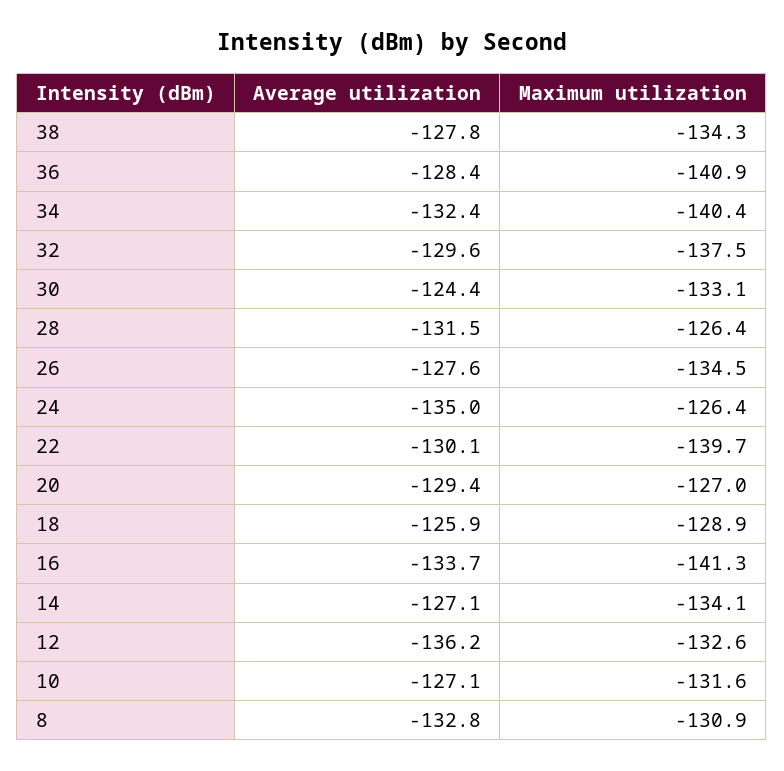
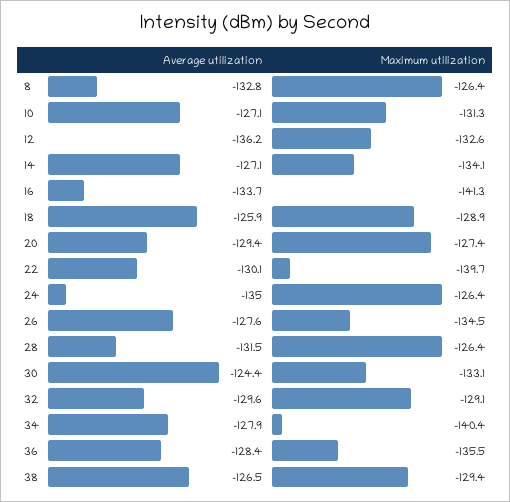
Average utilization, 38: -127.8 -> -126.5
Maximum utilization, 38: -134.3 -> -129.4
Maximum utilization, 36: -140.9 -> -135.5
Average utilization, 34: -132.4 -> -127.9
Maximum utilization, 32: -137.5 -> -129.1
Maximum utilization, 20: -127 -> -127.4
Maximum utilization, 10: -131.6 -> -131.3
Maximum utilization, 8: -130.9 -> -126.4

